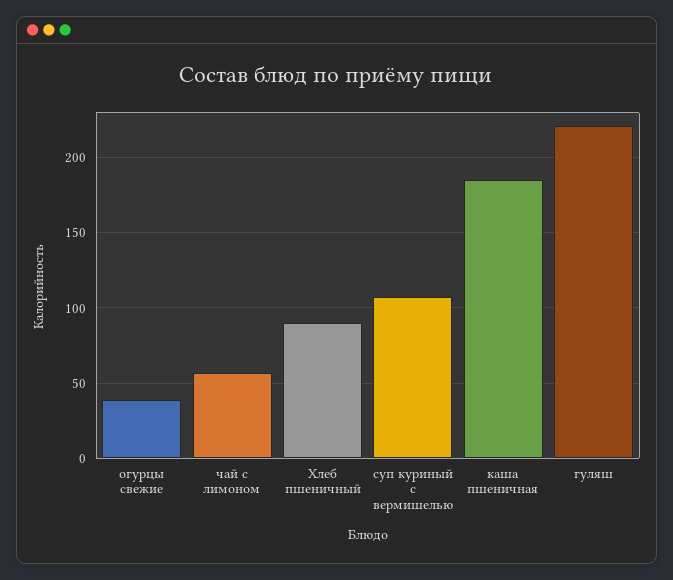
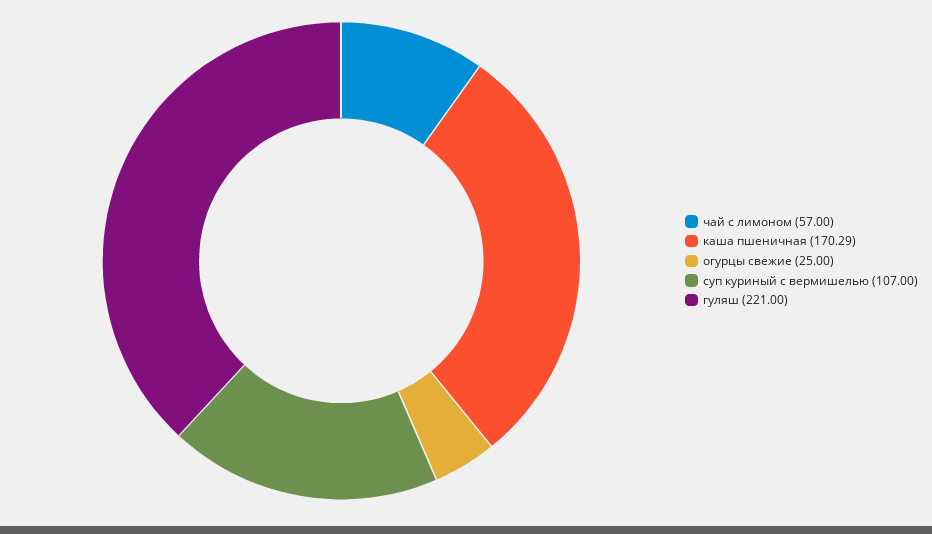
огурцы свежие: 40 -> 25
Хлеб пшеничный: 90 -> none
каша пшеничная: 185 -> 170.29

